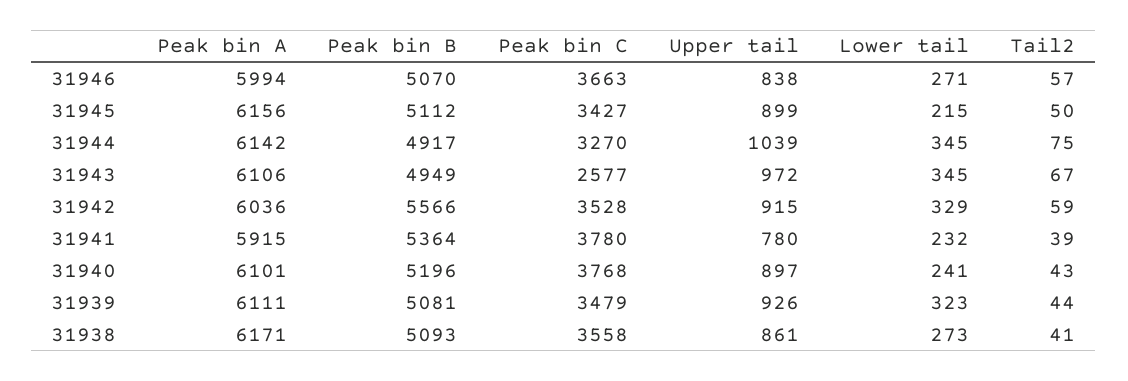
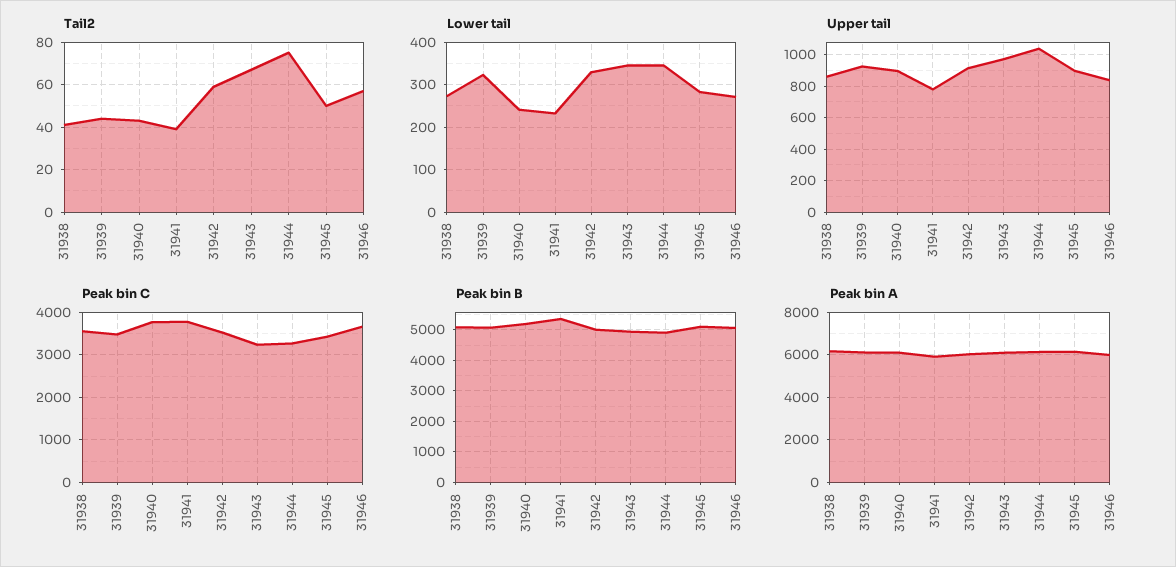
Lower tail, 31945: 215 -> 280
Peak bin C, 31943: 2577 -> 3200
Peak bin B, 31942: 5566 -> 5000

